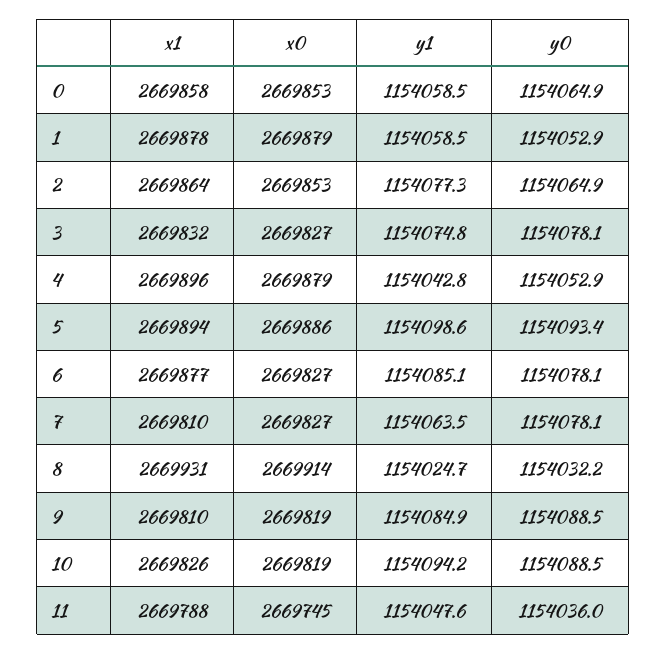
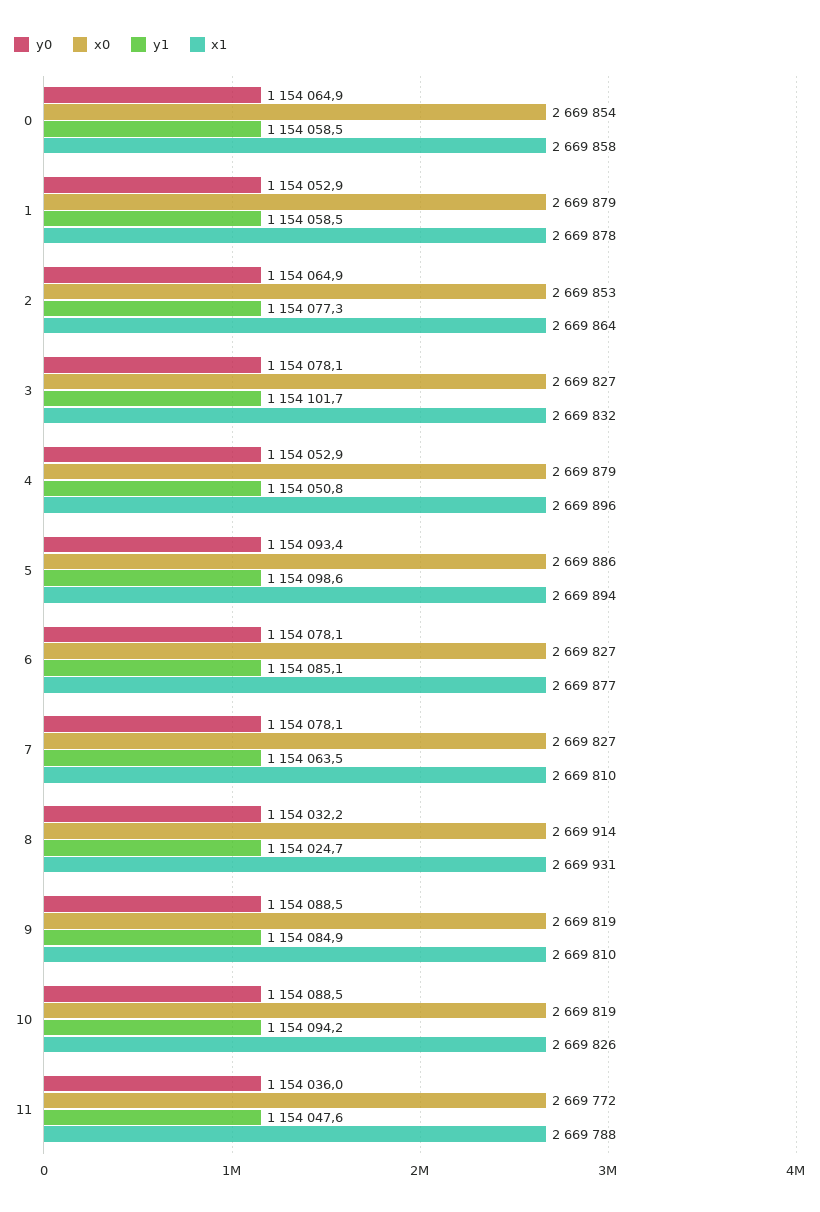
x0, 0: 2669853 -> 2669854
y1, 3: 1154074.8 -> 1154101.7
y1, 4: 1154042.8 -> 1154050.8
x0, 11: 2669745 -> 2669772

